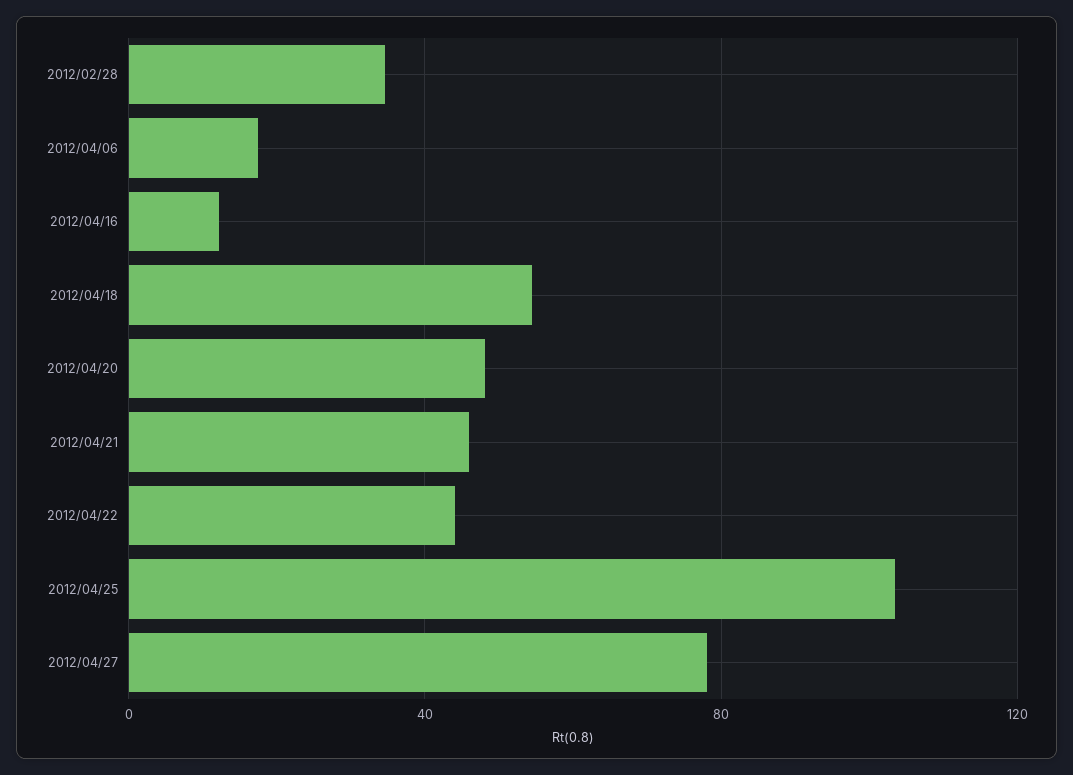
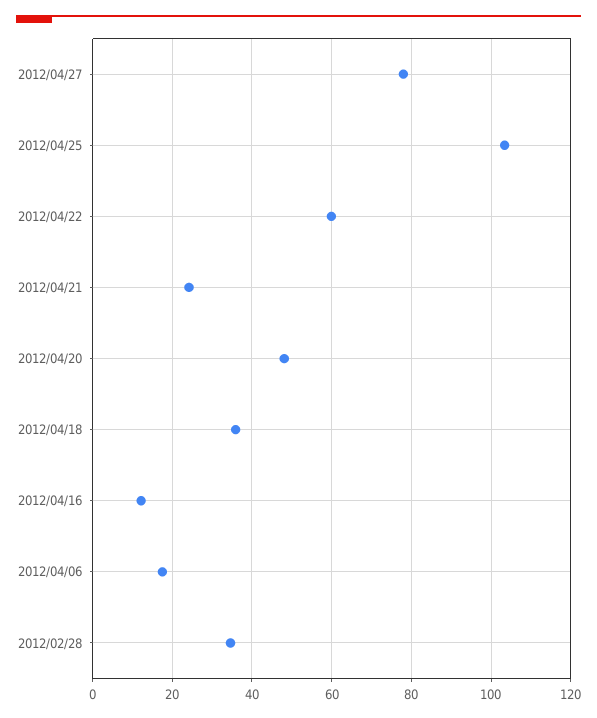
2012/04/18: 55 -> 36
2012/04/21: 45 -> 24
2012/04/22: 45 -> 60

